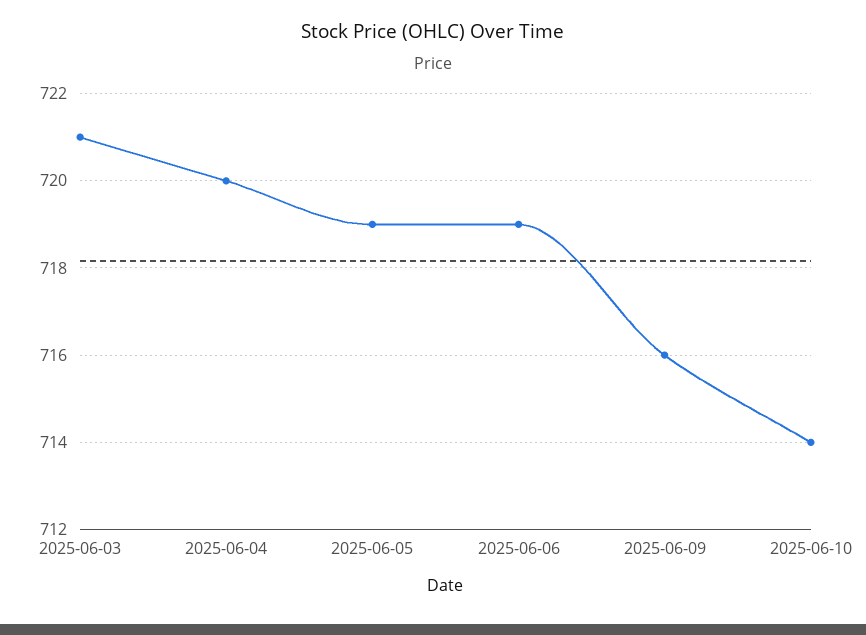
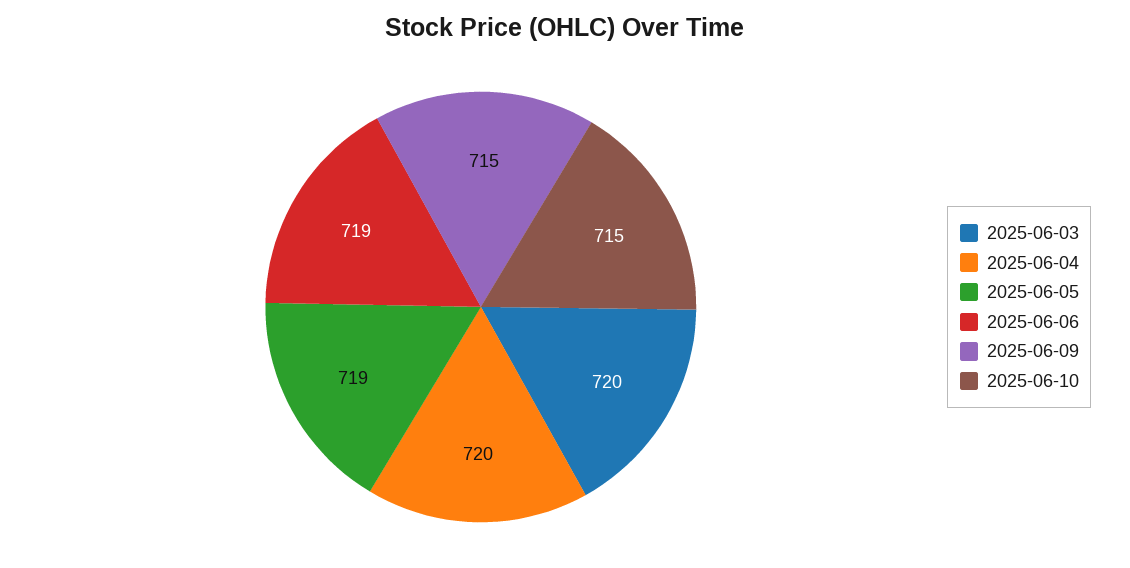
2025-06-03: 721 -> 720
2025-06-09: 716 -> 715
2025-06-10: 714 -> 715

